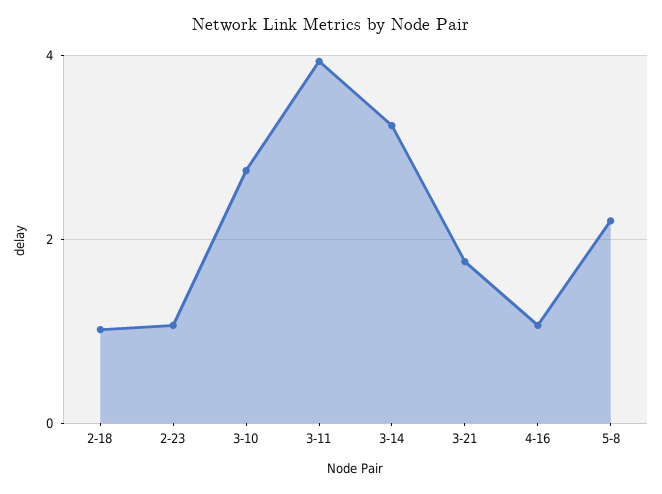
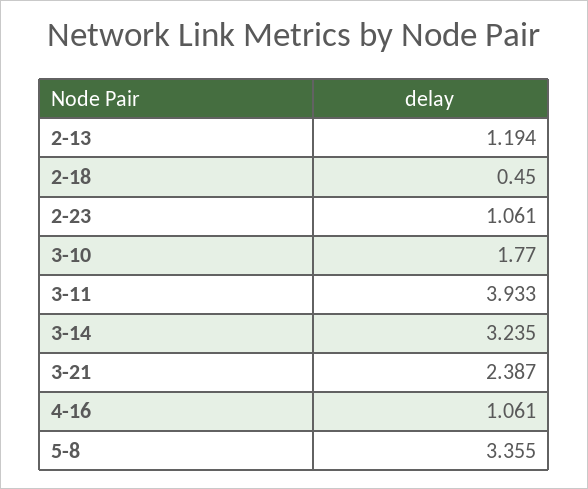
2-18: 1 -> 0.45
3-10: 2.8 -> 1.77
3-21: 1.8 -> 2.387
5-8: 2.2 -> 3.355
2-13: none -> 1.194

